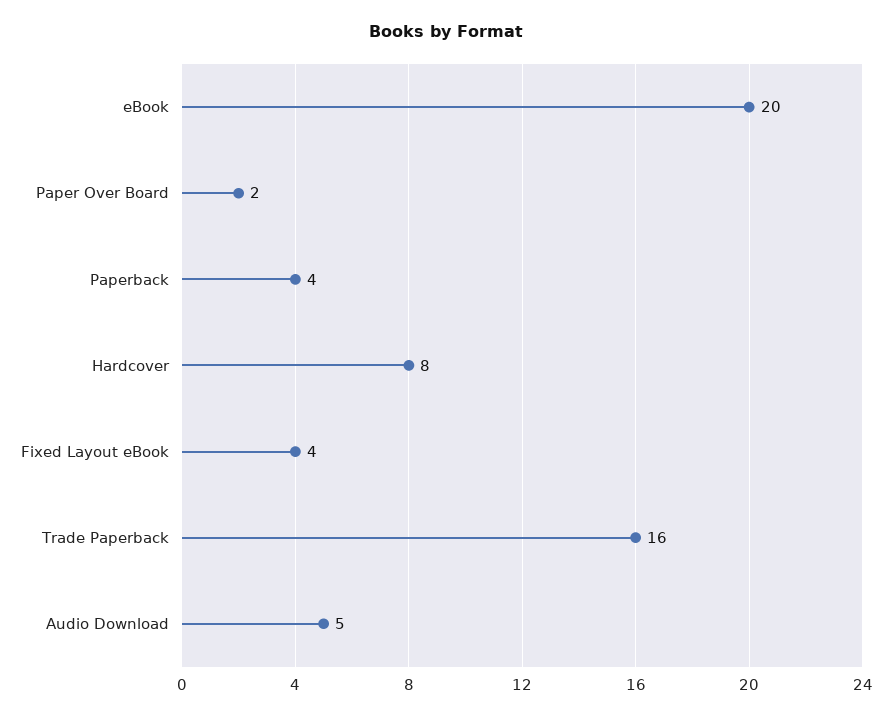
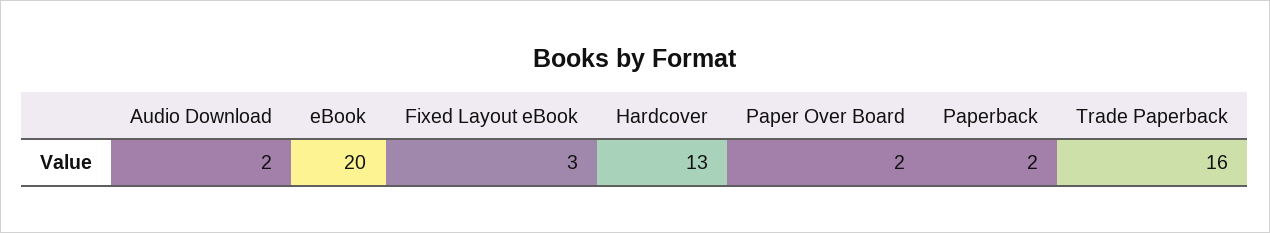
Paperback: 4 -> 2
Hardcover: 8 -> 13
Fixed Layout eBook: 4 -> 3
Audio Download: 5 -> 2

